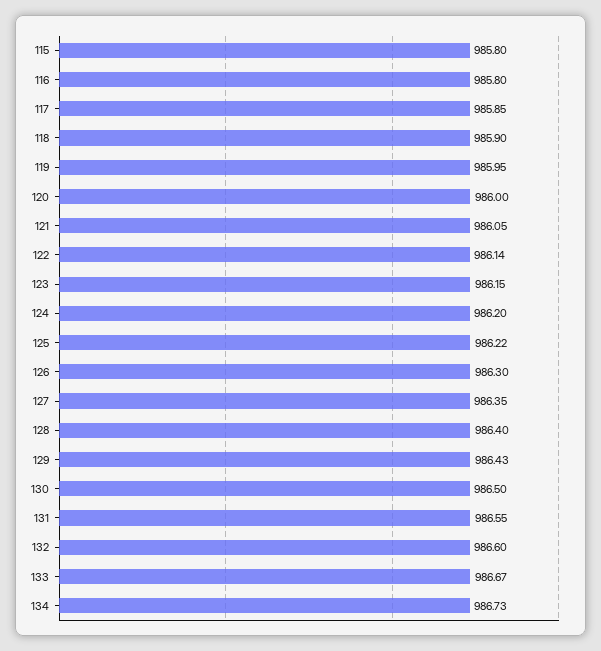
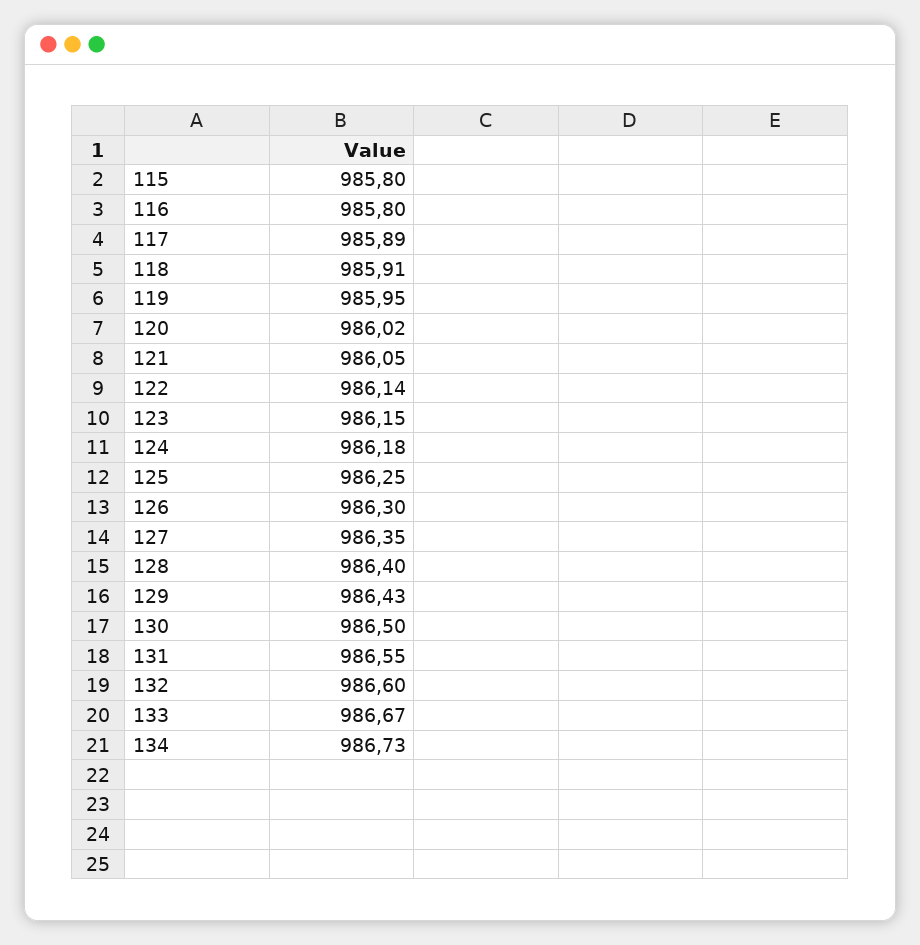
117: 985.85 -> 985.89
118: 985.9 -> 985.91
120: 986 -> 986.02
124: 986.2 -> 986.18
125: 986.22 -> 986.25

